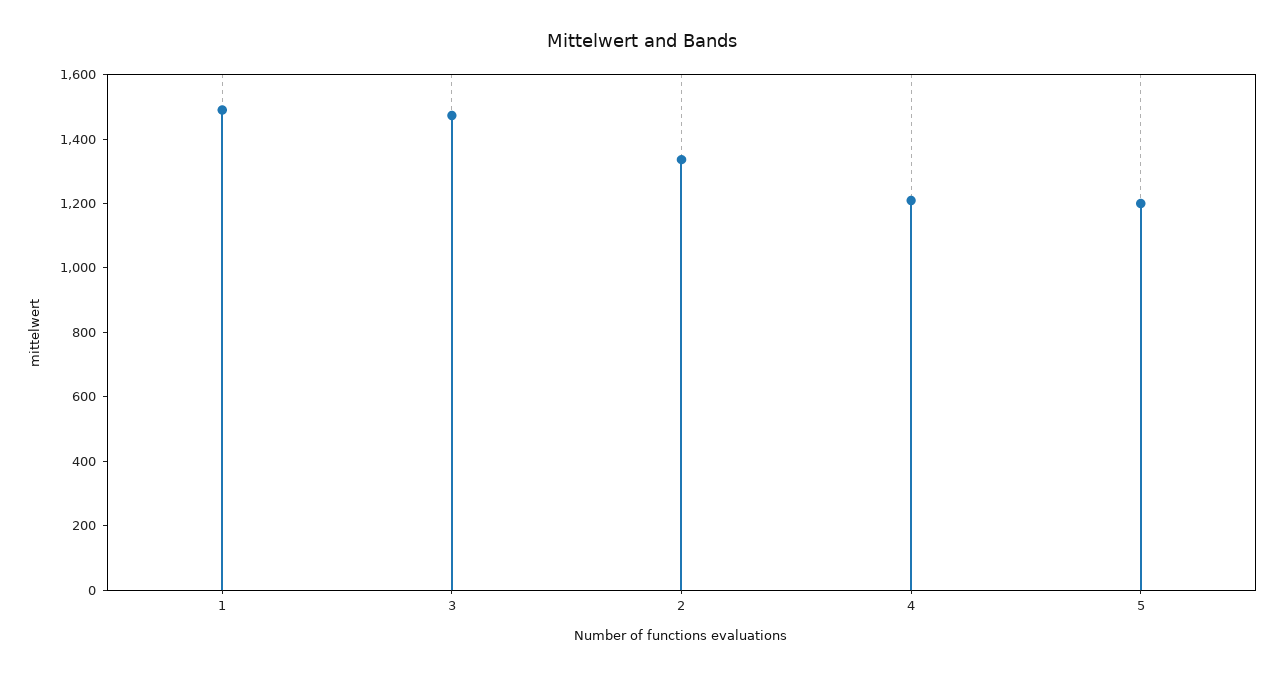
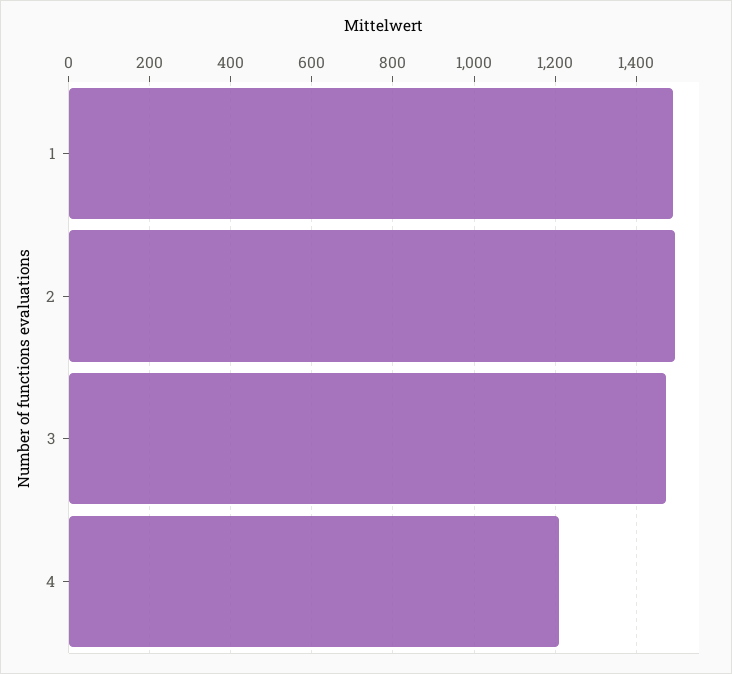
2: 1350 -> 1500
5: 1200 -> none

